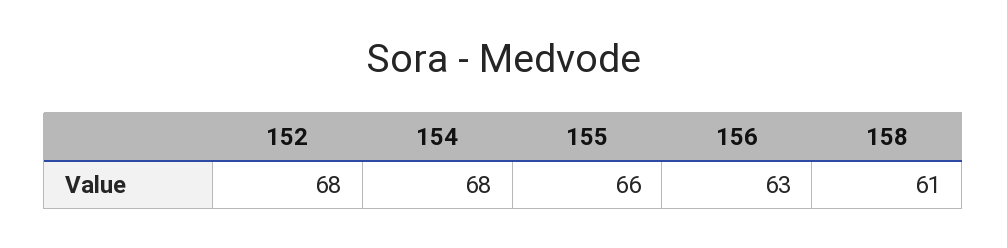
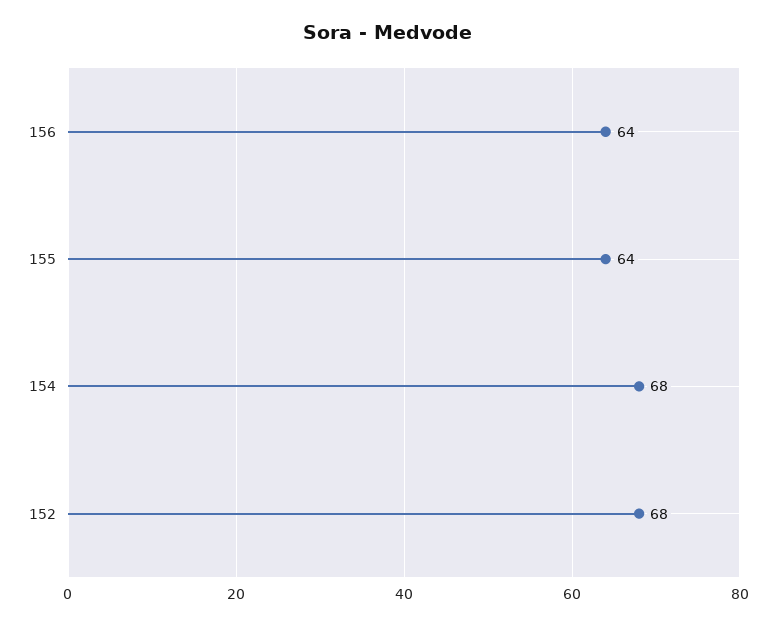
155: 66 -> 64
156: 63 -> 64
158: 61 -> none

